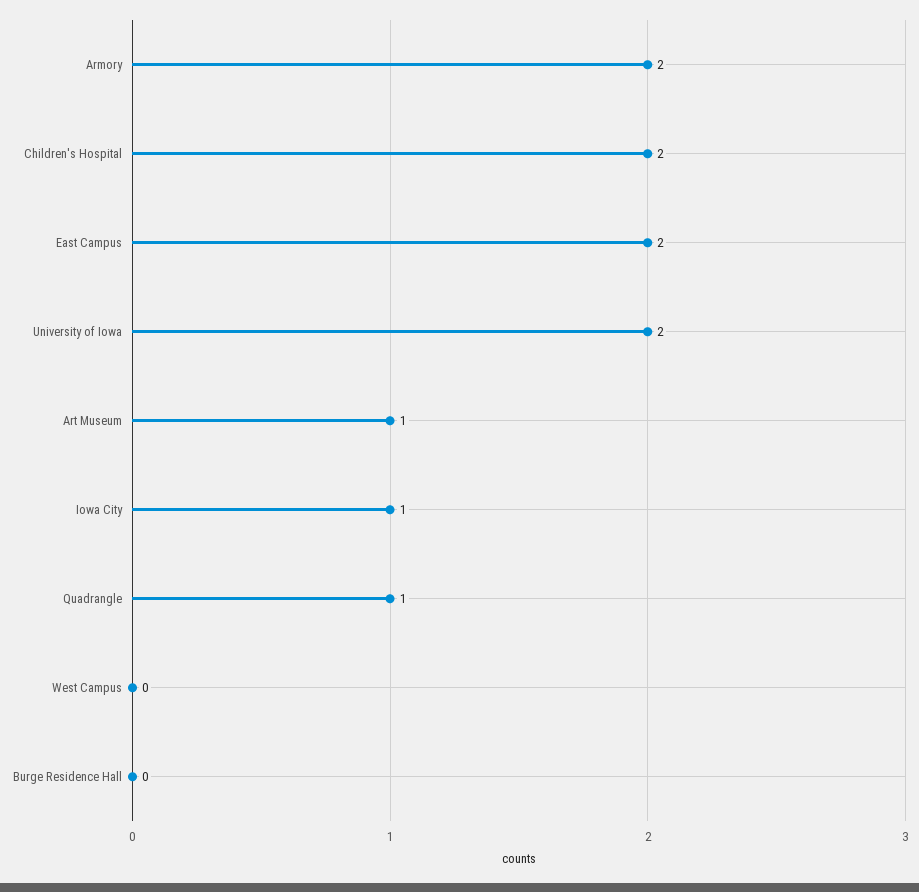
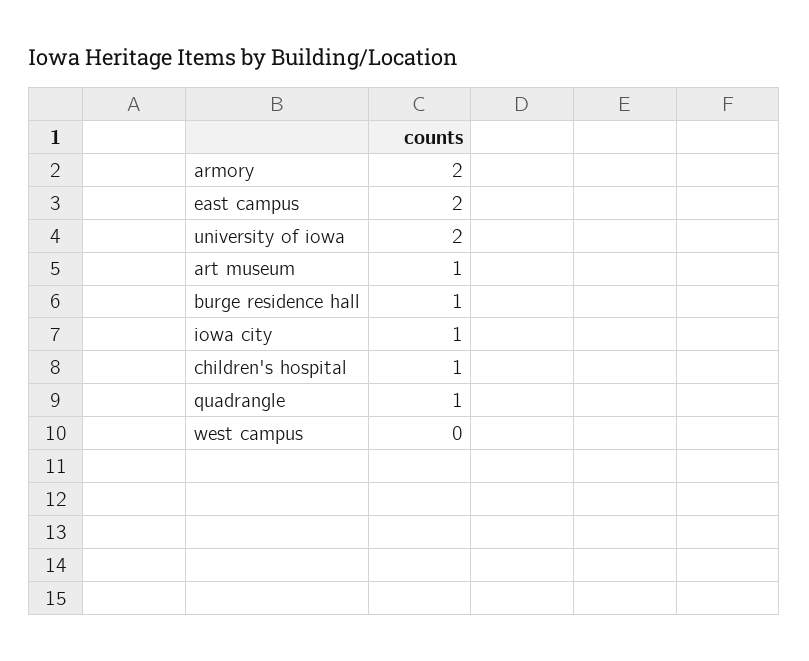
Children's Hospital: 2 -> 1
Burge Residence Hall: 0 -> 1

